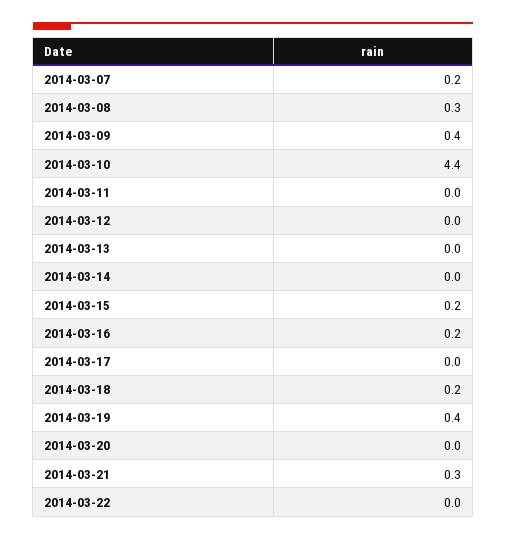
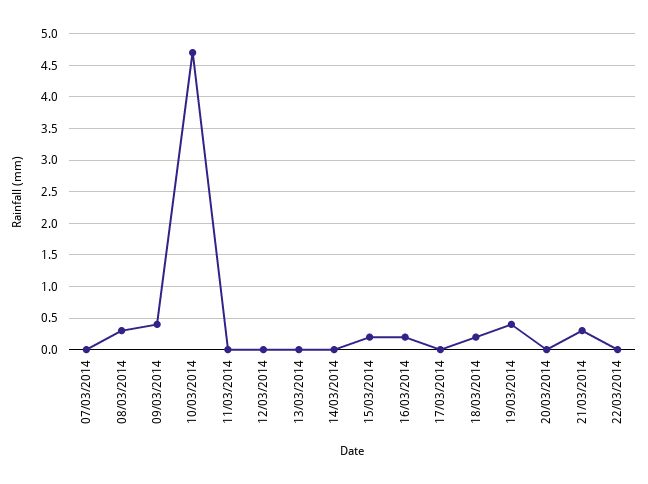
2014-03-07: 0.2 -> 0
2014-03-10: 4.4 -> 4.7

